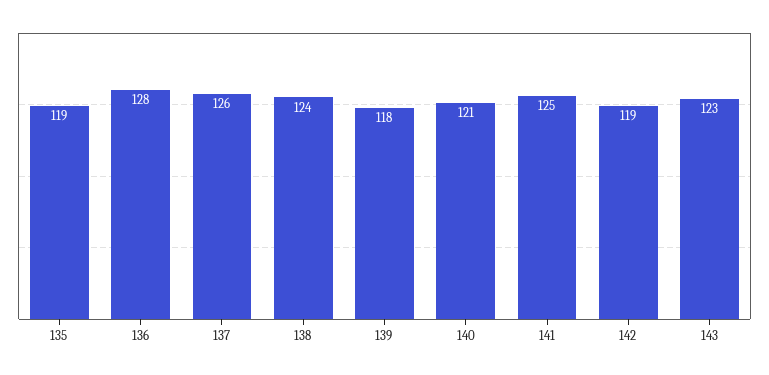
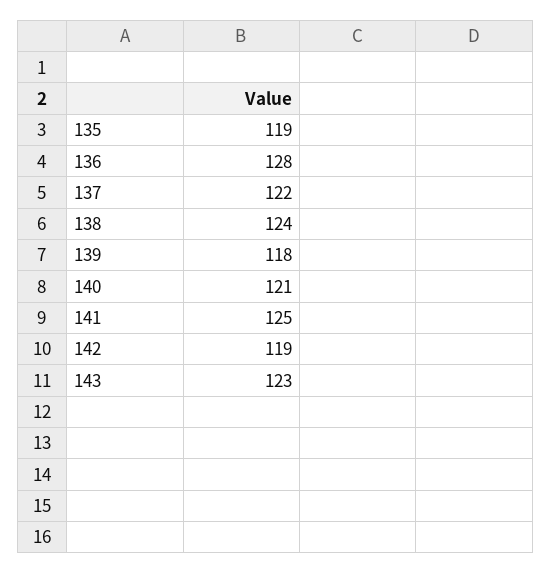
137: 126 -> 122

